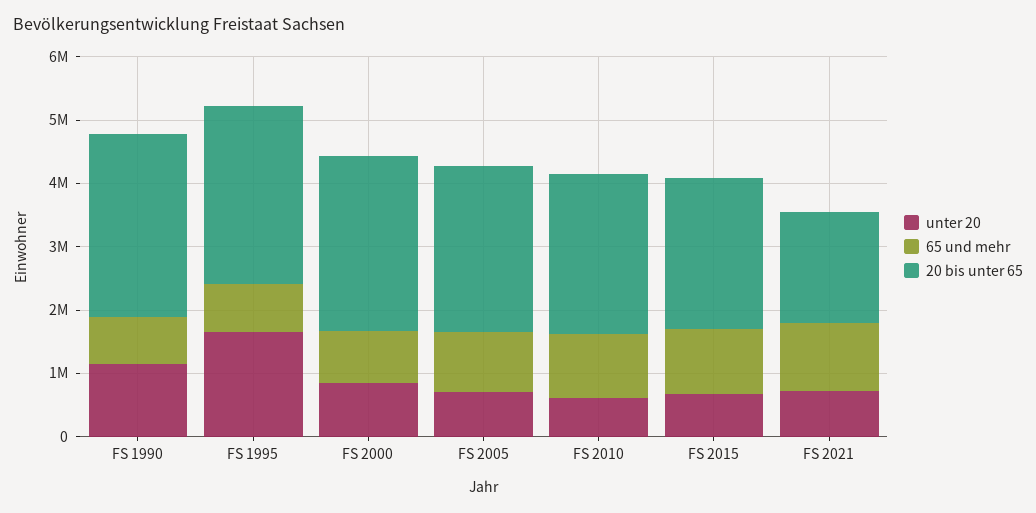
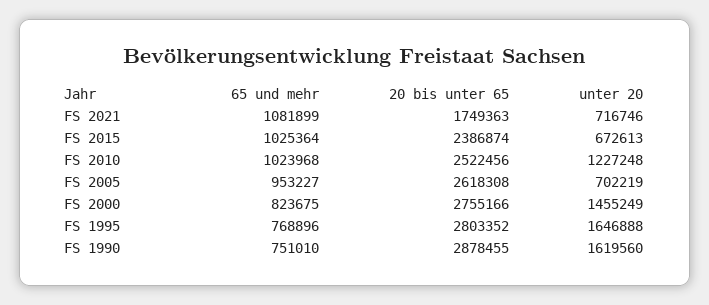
unter 20, FS 1990: 1200000 -> 1619560
unter 20, FS 2000: 800000 -> 1455249
unter 20, FS 2010: 600000 -> 1227248

